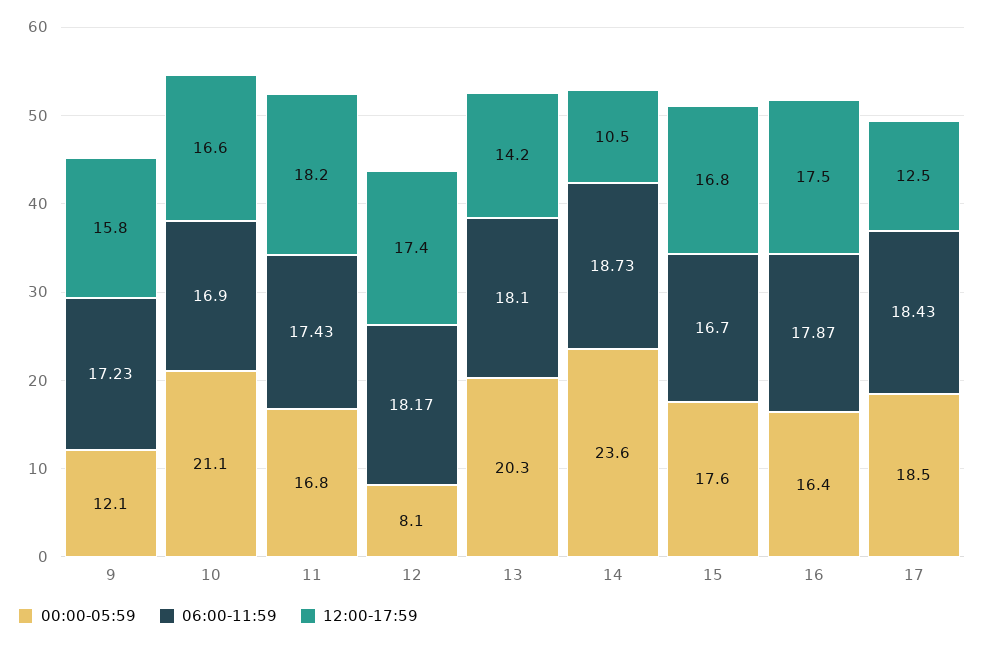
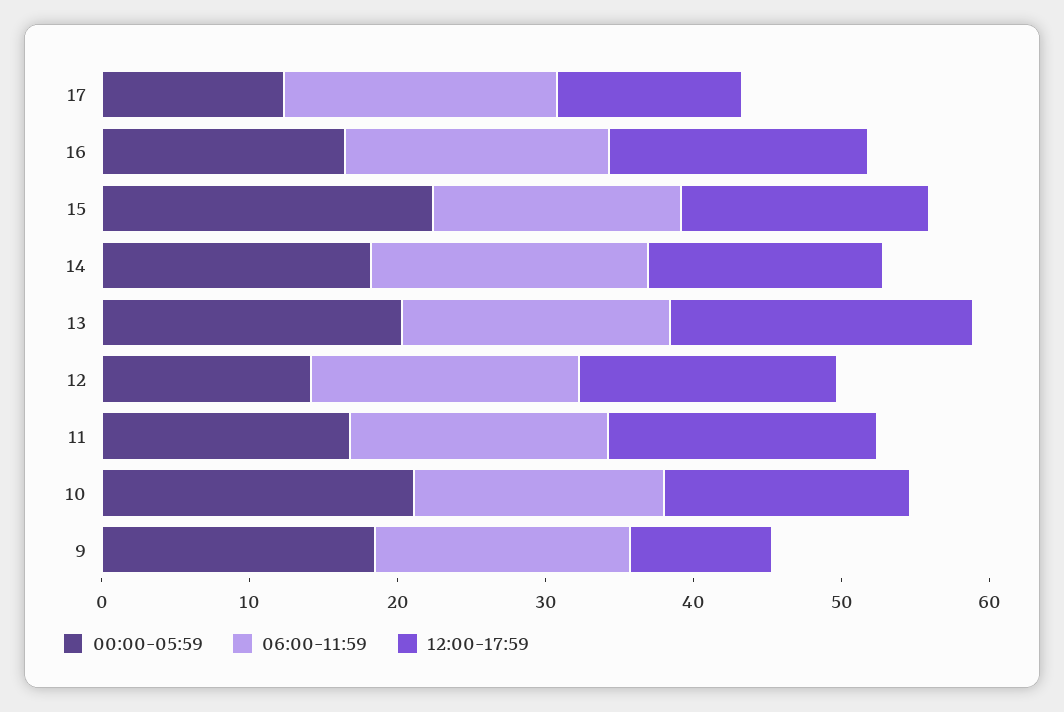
00:00-05:59, 9: 12.1 -> 18
12:00-17:59, 9: 15.8 -> 10
00:00-05:59, 12: 8.1 -> 14
12:00-17:59, 13: 14.2 -> 20
00:00-05:59, 14: 23.6 -> 18
12:00-17:59, 14: 10.5 -> 16
00:00-05:59, 15: 17.6 -> 22
00:00-05:59, 17: 18.5 -> 12

